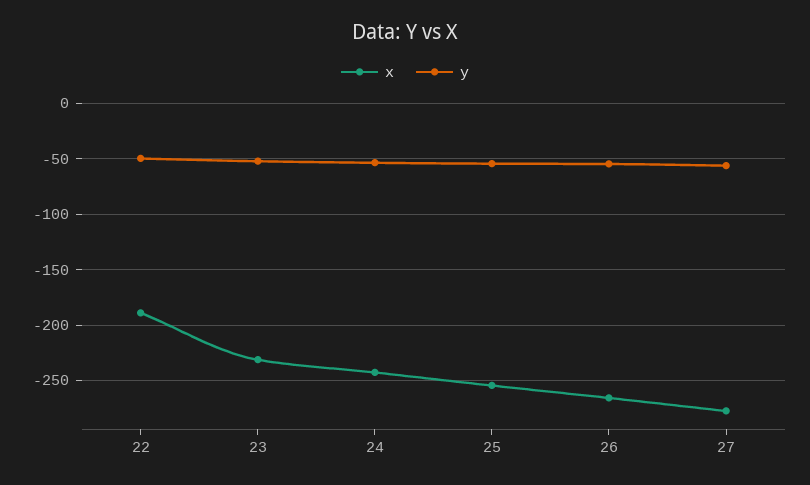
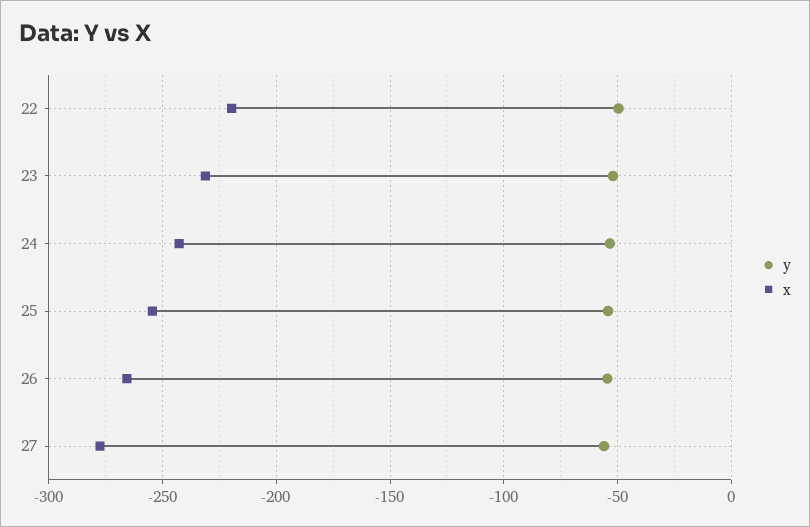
x, 22: -190 -> -220

